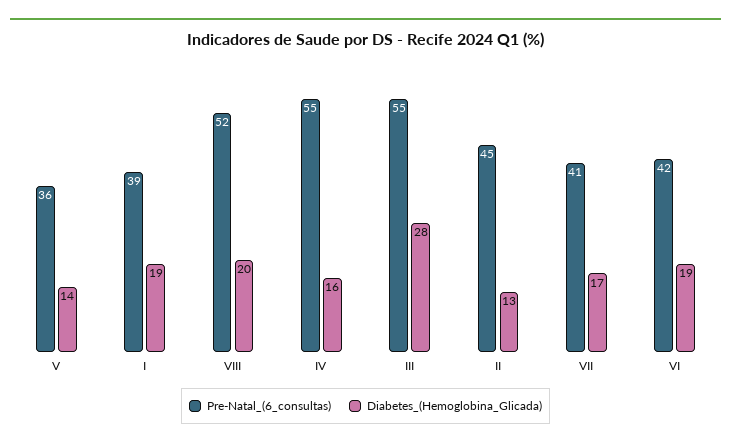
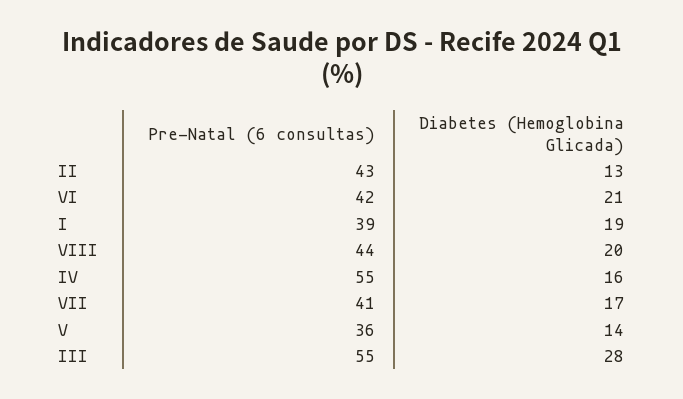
Pre-Natal_(6_consultas), VIII: 52 -> 44
Pre-Natal_(6_consultas), II: 45 -> 43
Diabetes_(Hemoglobina_Glicada), VI: 19 -> 21

